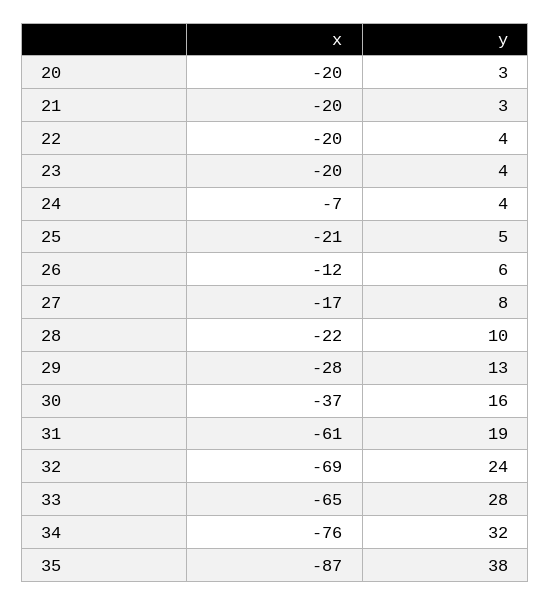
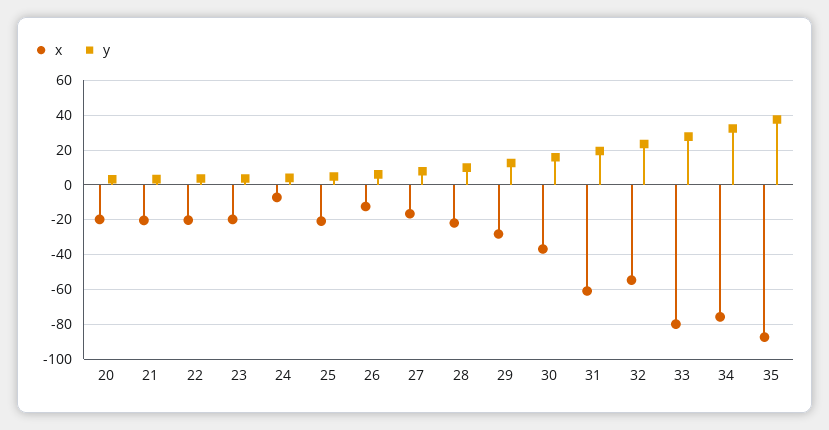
x, 32: -69 -> -55
x, 33: -65 -> -80

